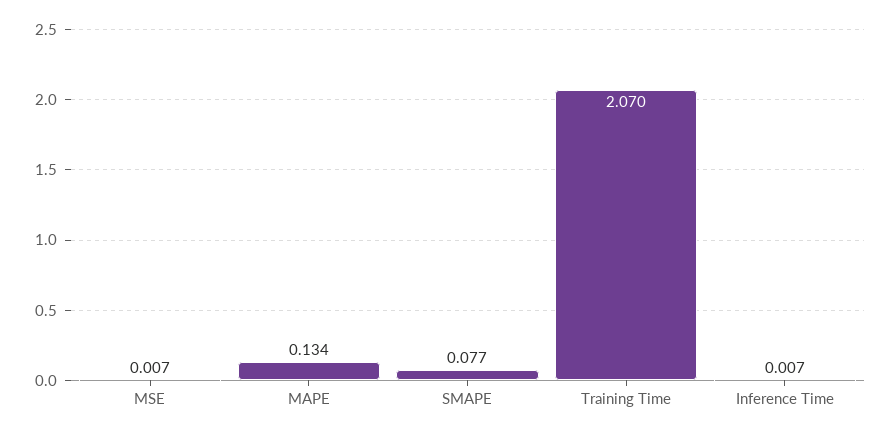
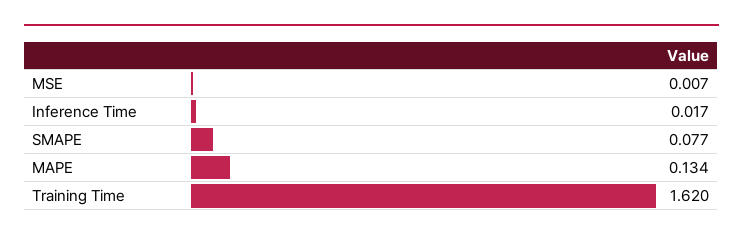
Training Time: 2.07 -> 1.62
Inference Time: 0.007 -> 0.017

